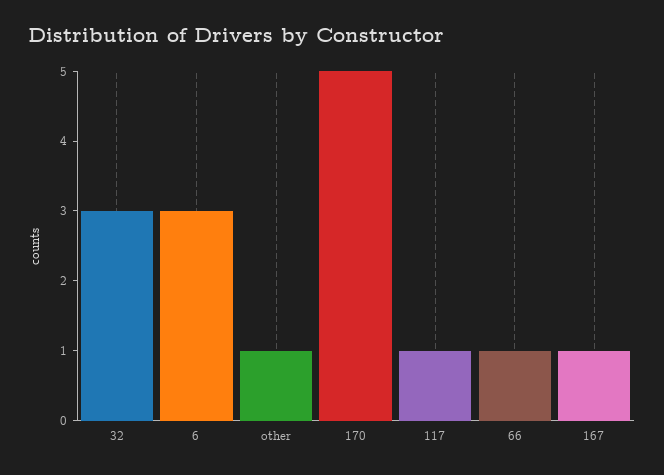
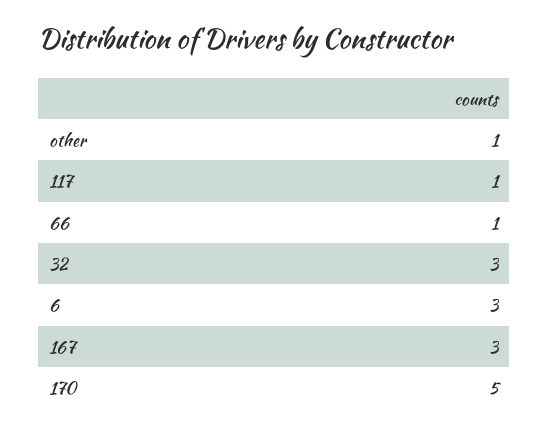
167: 1 -> 3

